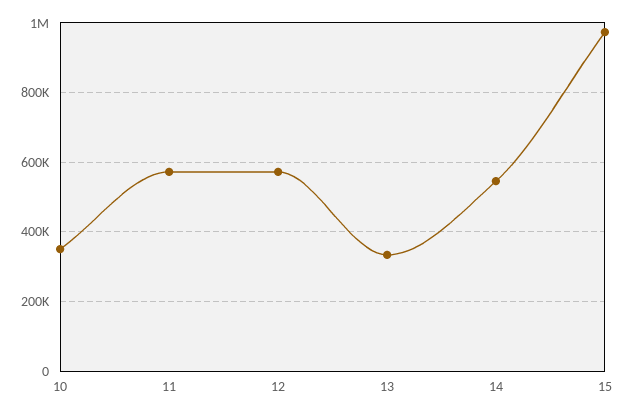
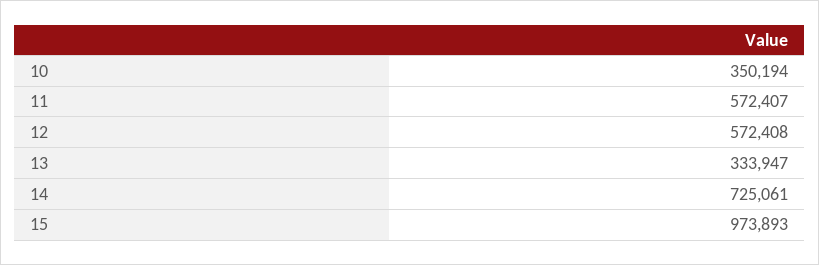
14: 540000 -> 725061

